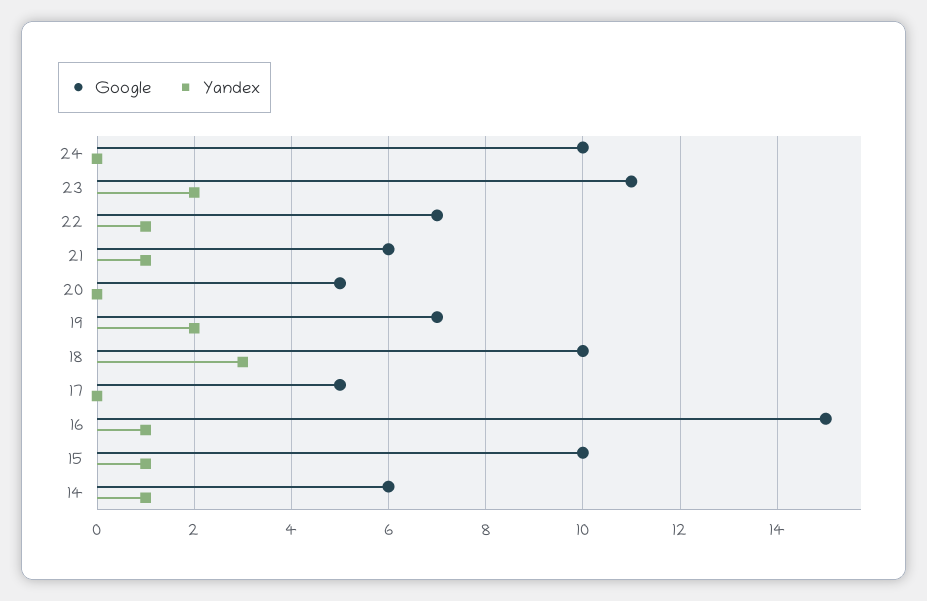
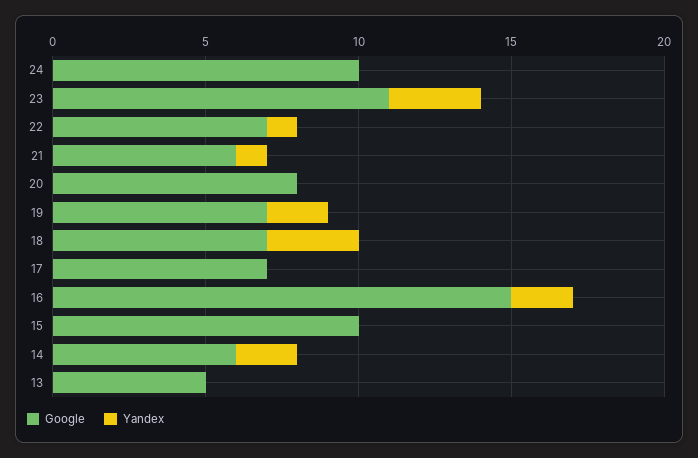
Yandex, 23: 2 -> 3
Google, 20: 5 -> 8
Google, 18: 10 -> 7
Google, 17: 5 -> 7
Yandex, 16: 1 -> 2
Yandex, 15: 1 -> 0
Yandex, 14: 1 -> 2
Google, 13: none -> 5
Yandex, 13: none -> 0

